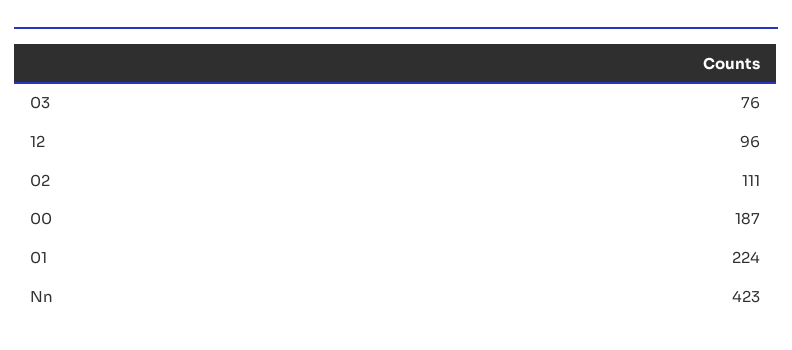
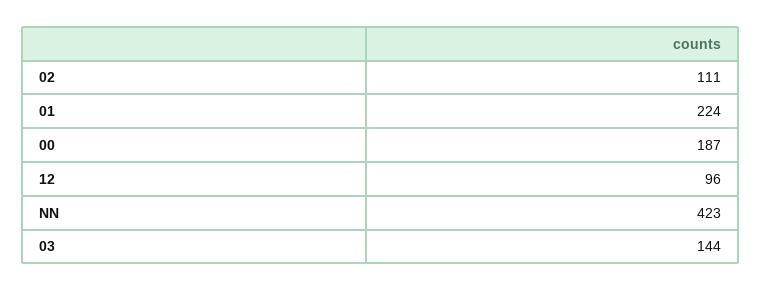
03: 76 -> 144

